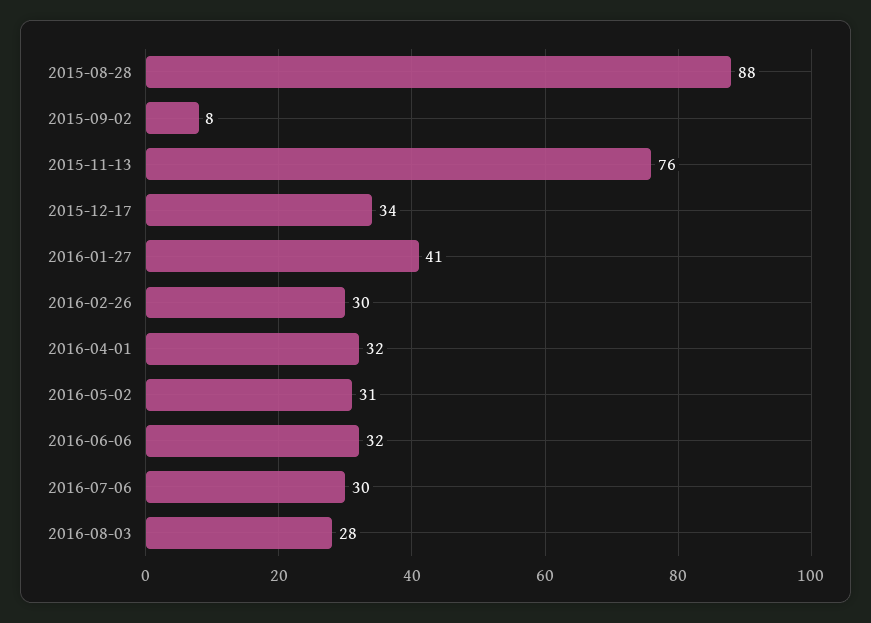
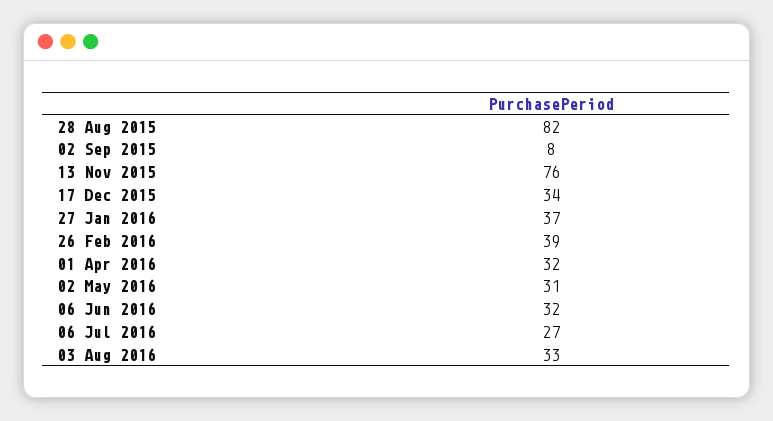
2015-08-28: 88 -> 82
2016-01-27: 41 -> 37
2016-02-26: 30 -> 39
2016-07-06: 30 -> 27
2016-08-03: 28 -> 33

